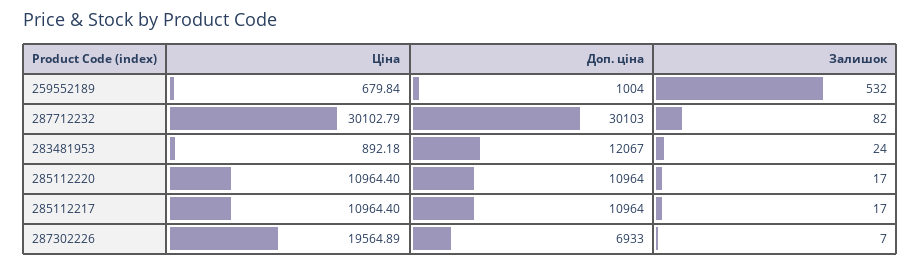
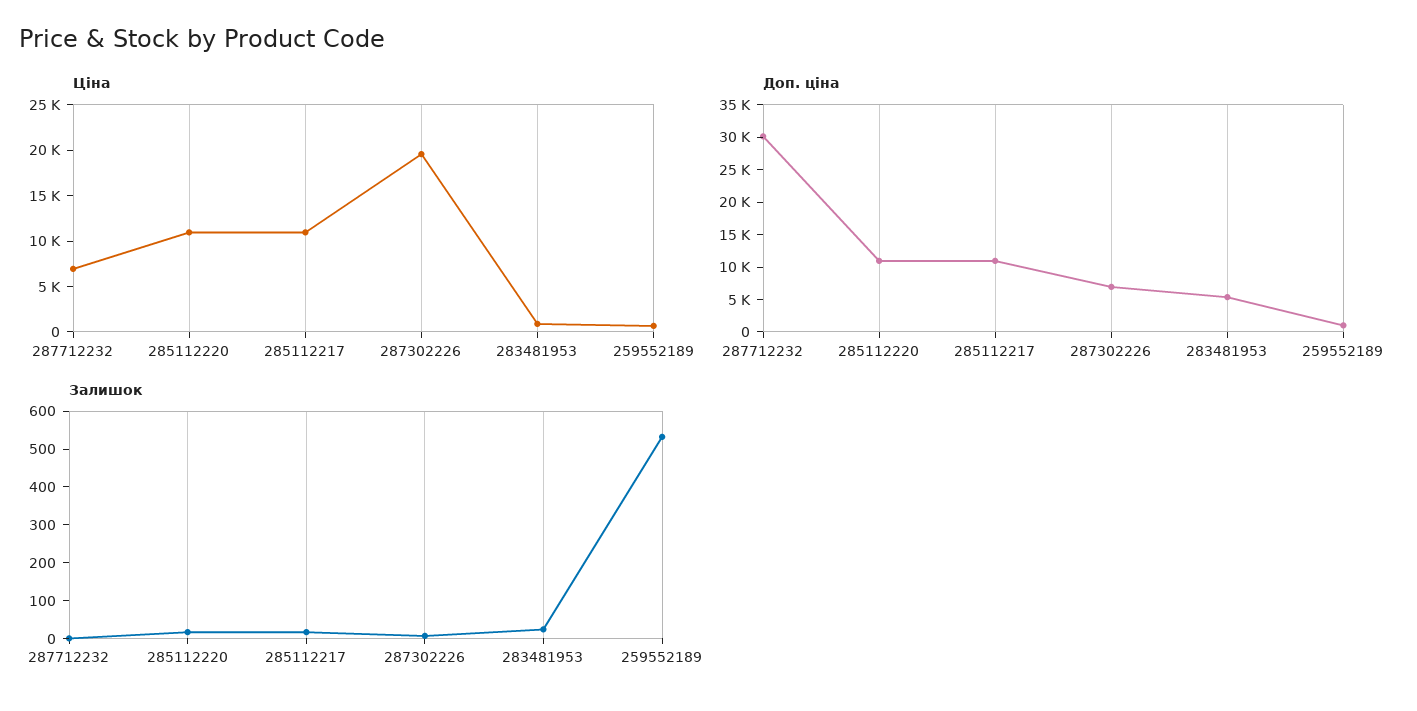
Ціна, 287712232: 30102.79 -> 7000
Залишок, 287712232: 82 -> 0
Доп. ціна, 283481953: 12067 -> 5000

